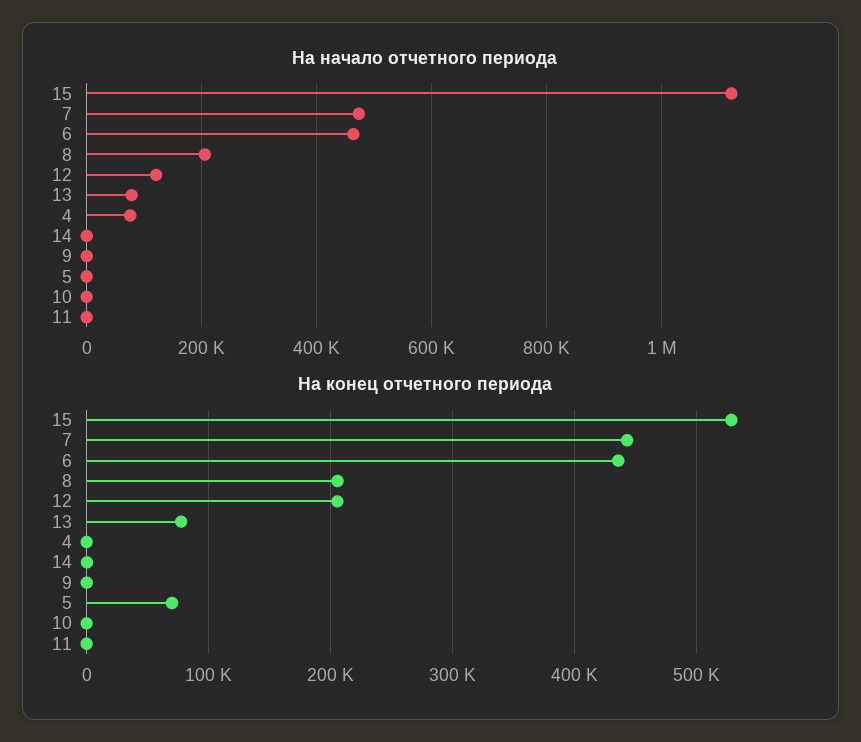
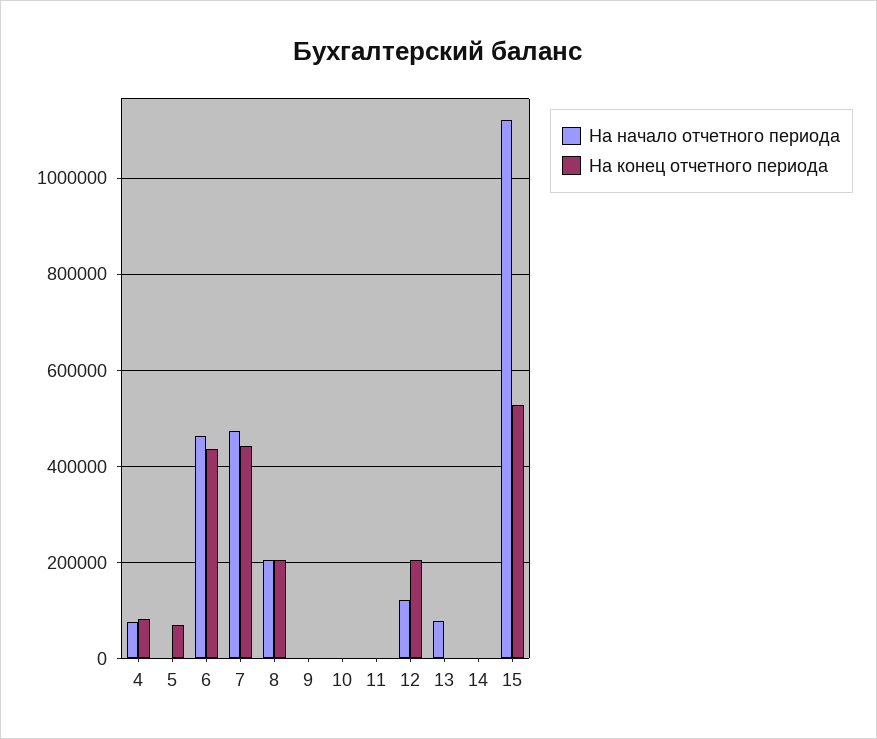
На конец отчетного периода, 13: 80000 -> 0
На конец отчетного периода, 4: 0 -> 80000

